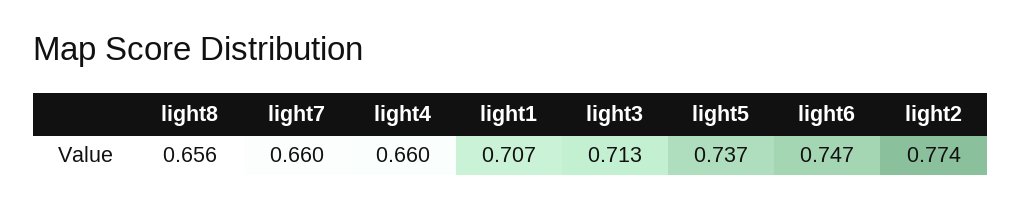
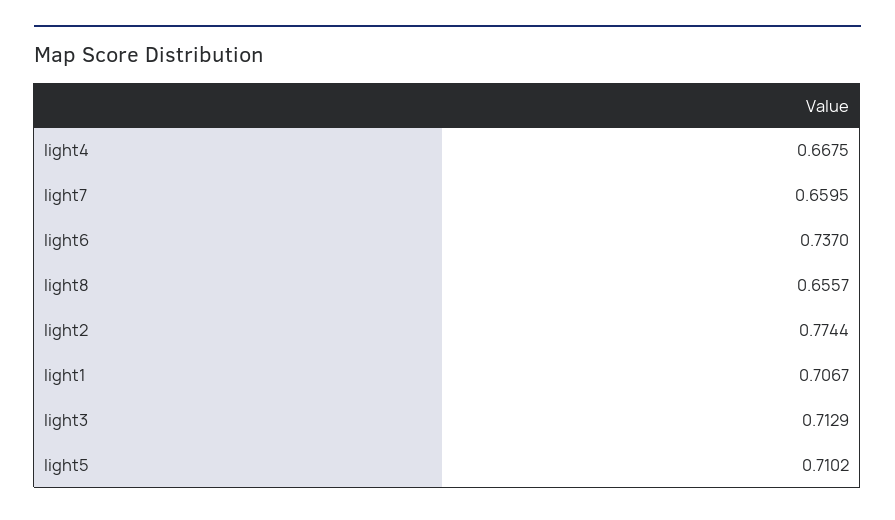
light4: 0.66 -> 0.6675
light5: 0.737 -> 0.7102
light6: 0.747 -> 0.737

